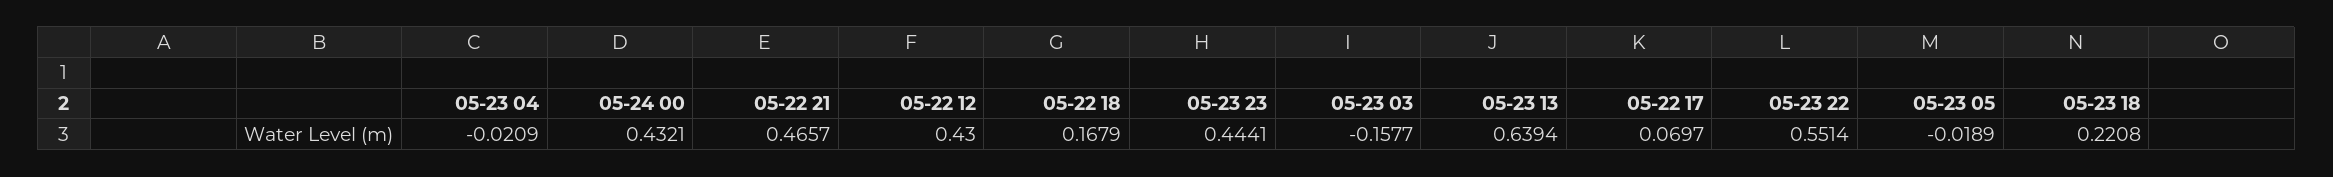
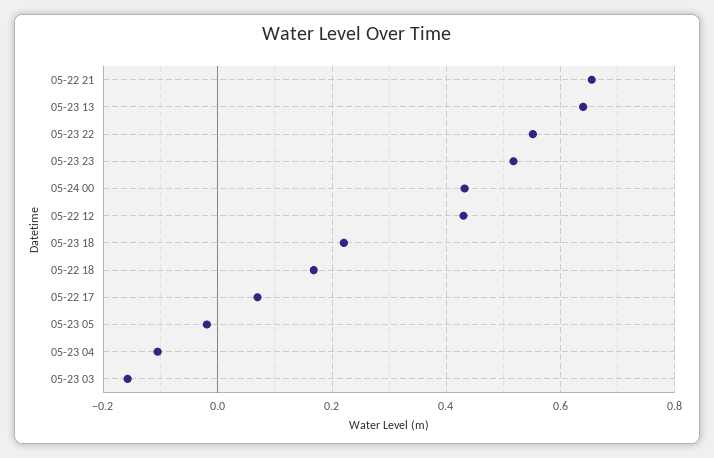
05-23 04: -0.0209 -> -0.1
05-22 21: 0.4657 -> 0.66
05-23 23: 0.4441 -> 0.52

